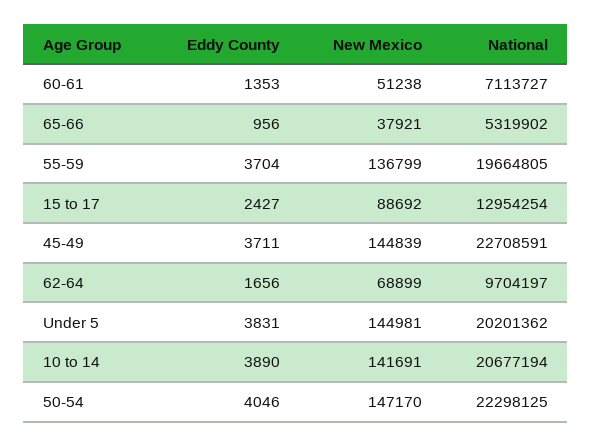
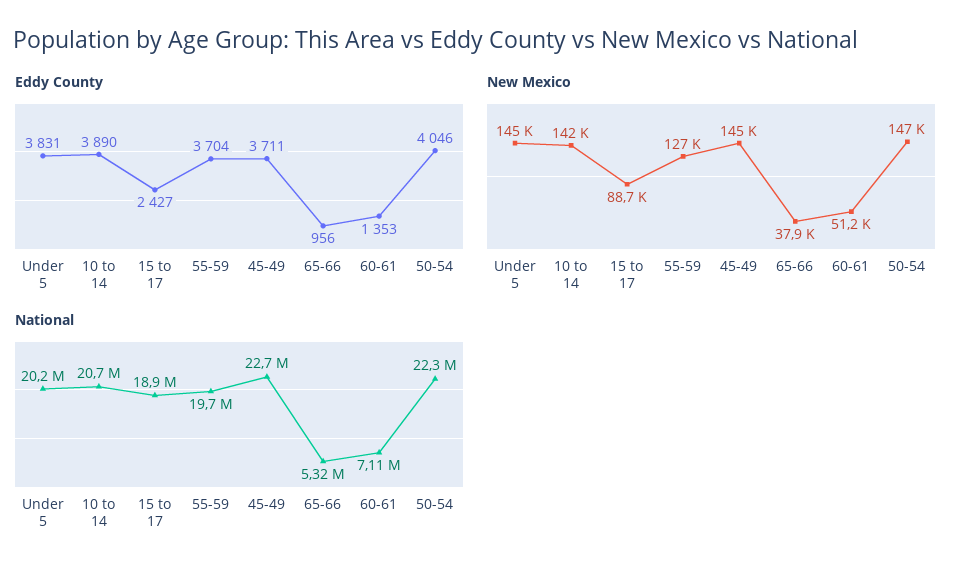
New Mexico, 55-59: 136799 -> 127000
National, 15 to 17: 12954254 -> 18900000
Eddy County, 62-64: 1656 -> none
New Mexico, 62-64: 68899 -> none
National, 62-64: 9704197 -> none

